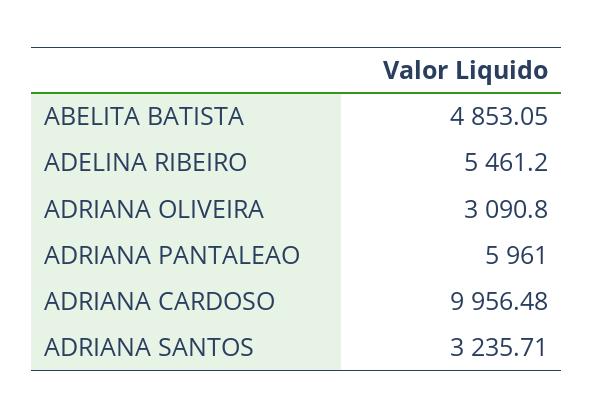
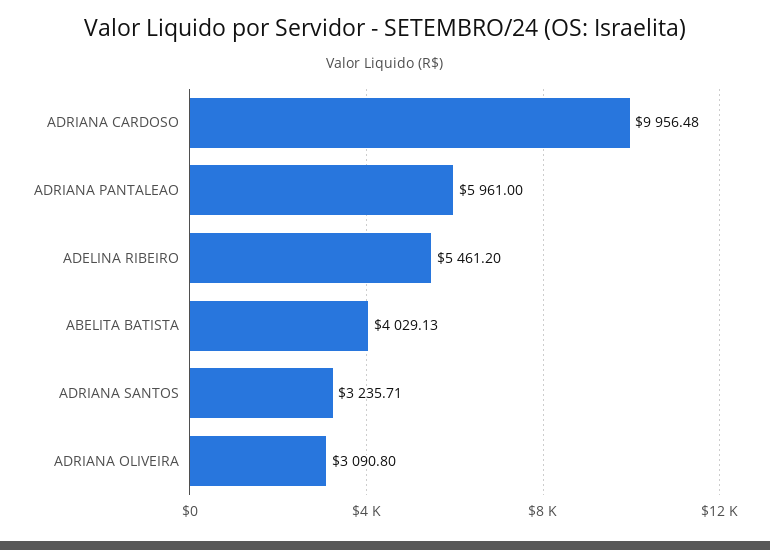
ABELITA BATISTA: 4853.05 -> 4029.13

